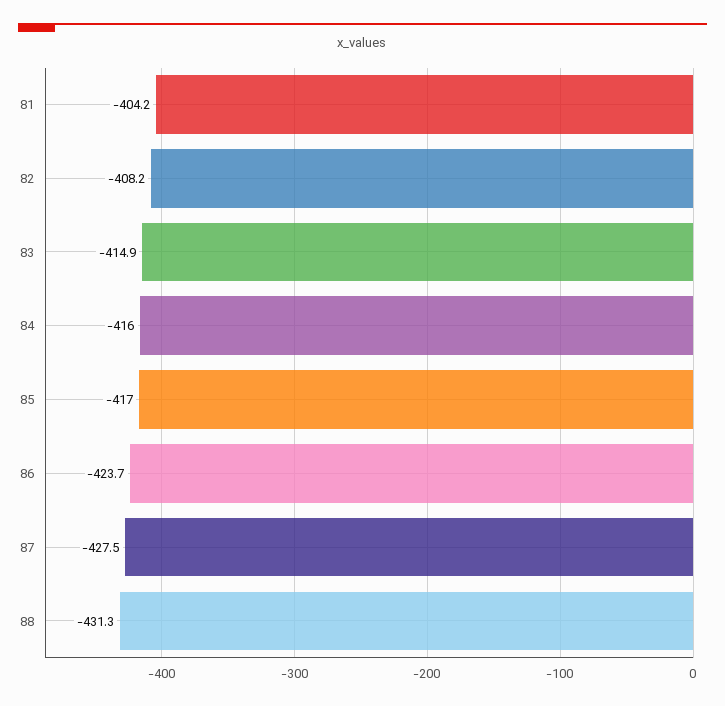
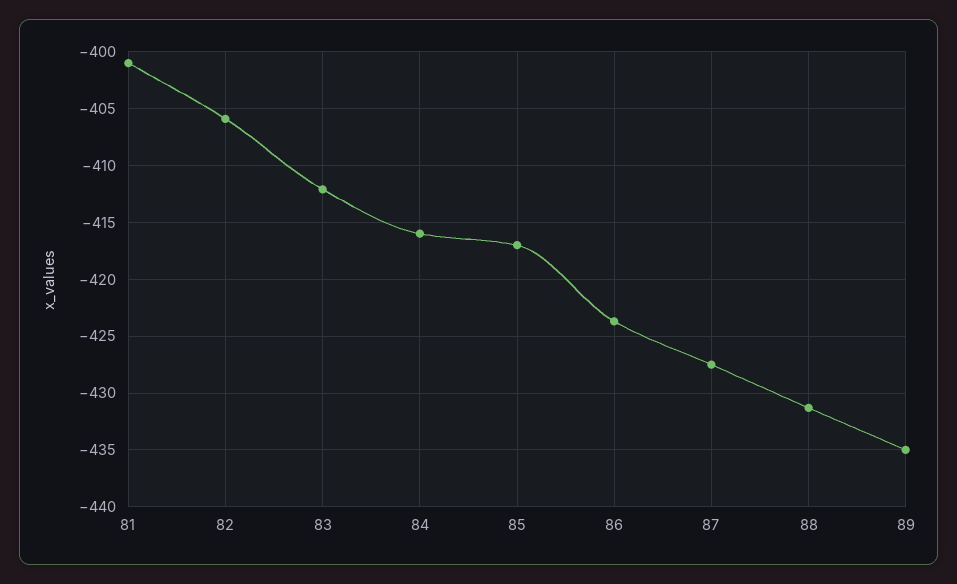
81: -404.2 -> -401
82: -408.2 -> -406
83: -414.9 -> -412
89: none -> -435

